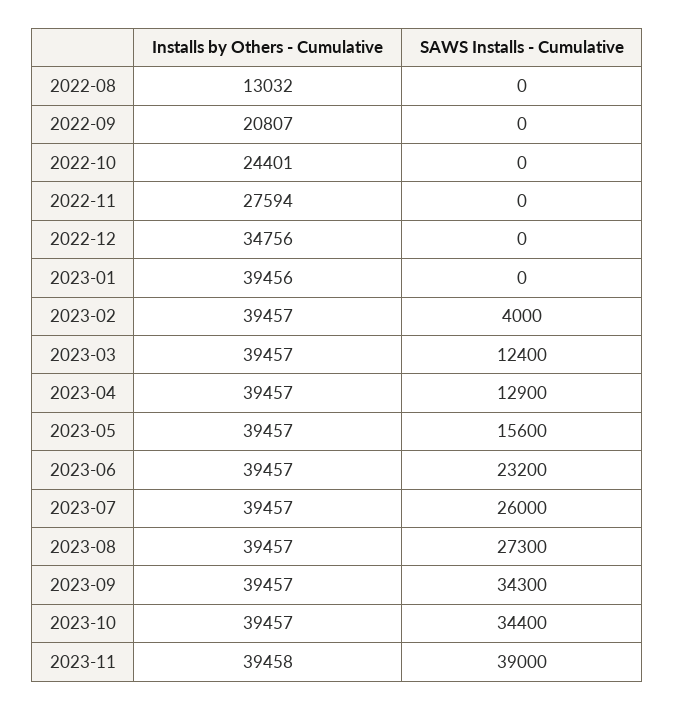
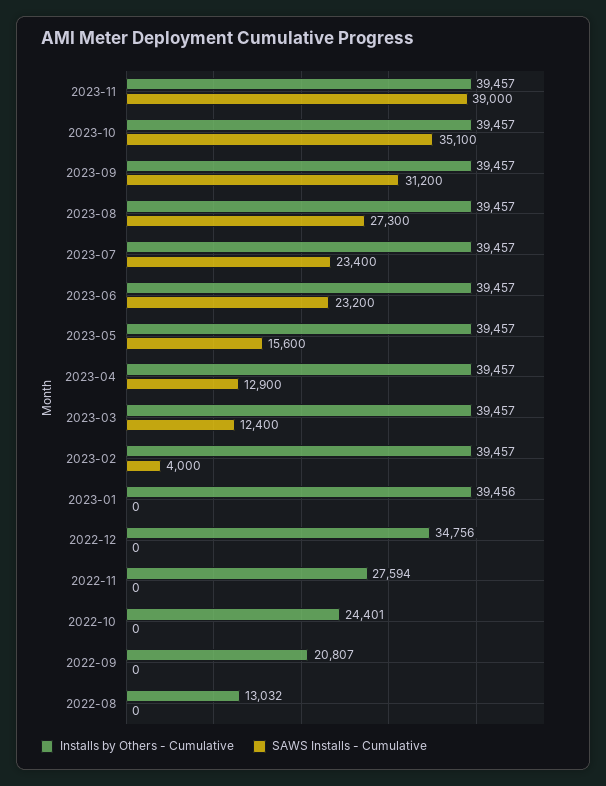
SAWS Installs - Cumulative, 2023-07: 26000 -> 23400
SAWS Installs - Cumulative, 2023-09: 34300 -> 31200
SAWS Installs - Cumulative, 2023-10: 34400 -> 35100
Installs by Others - Cumulative, 2023-11: 39458 -> 39457

